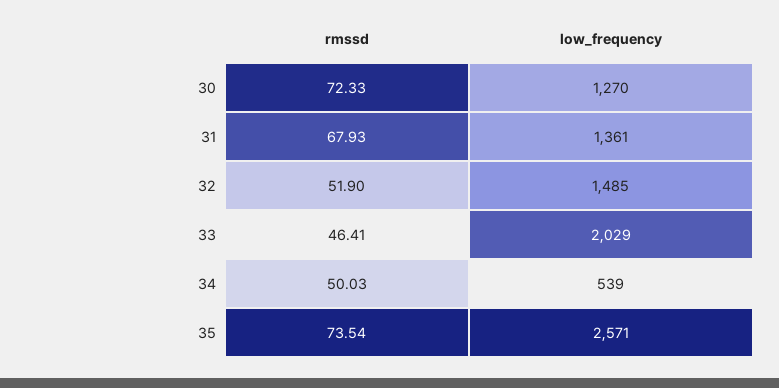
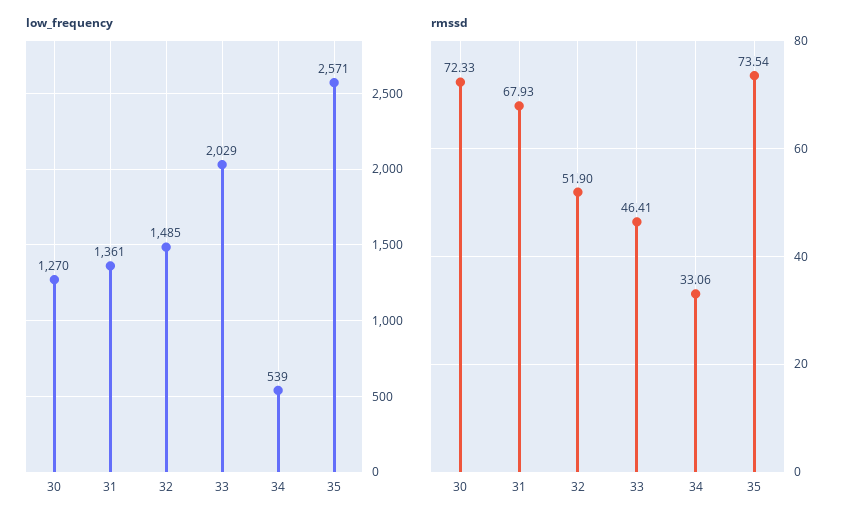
rmssd, 34: 50.03 -> 33.06

